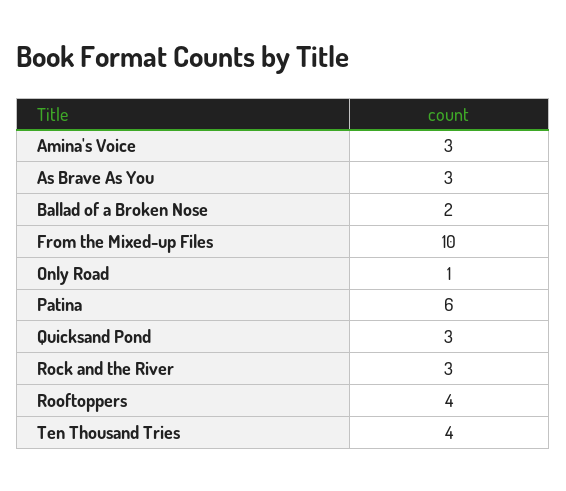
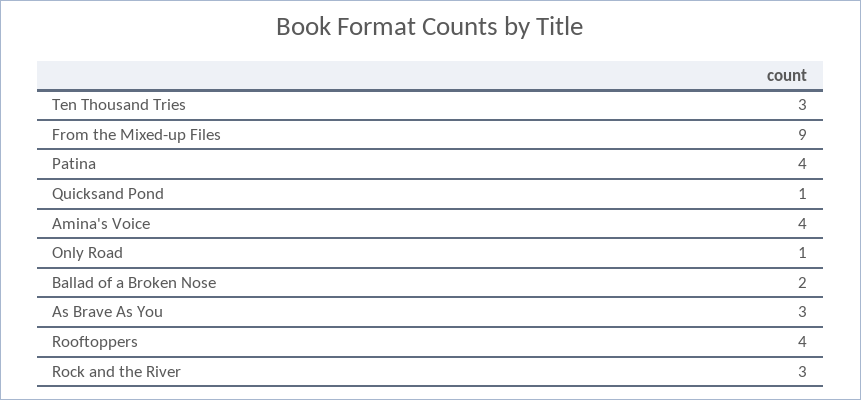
Amina's Voice: 3 -> 4
From the Mixed-up Files: 10 -> 9
Patina: 6 -> 4
Quicksand Pond: 3 -> 1
Ten Thousand Tries: 4 -> 3

